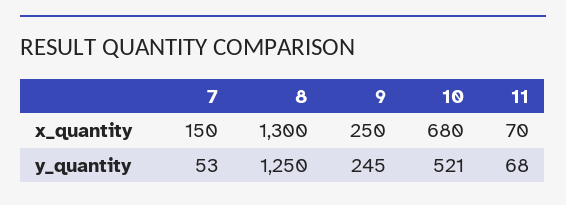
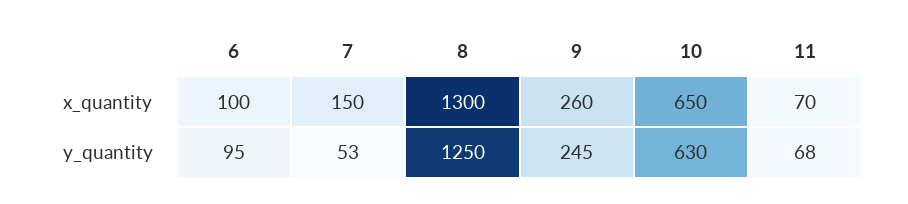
9, x_quantity: 250 -> 260
10, x_quantity: 680 -> 650
10, y_quantity: 521 -> 630
6, x_quantity: none -> 100
6, y_quantity: none -> 95

